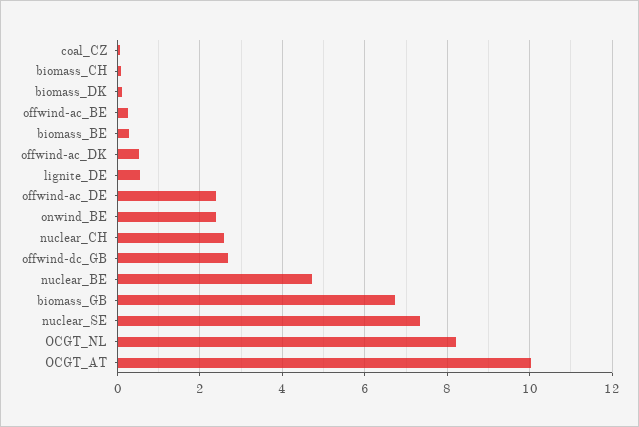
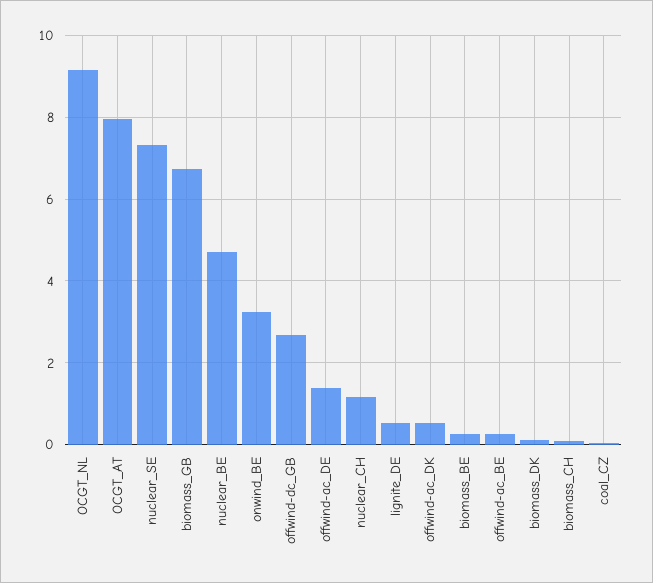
offwind-ac_DE: 2.4 -> 1.4
onwind_BE: 2.4 -> 3.2
nuclear_CH: 2.6 -> 1.2
OCGT_NL: 8.2 -> 9.2
OCGT_AT: 10 -> 8

